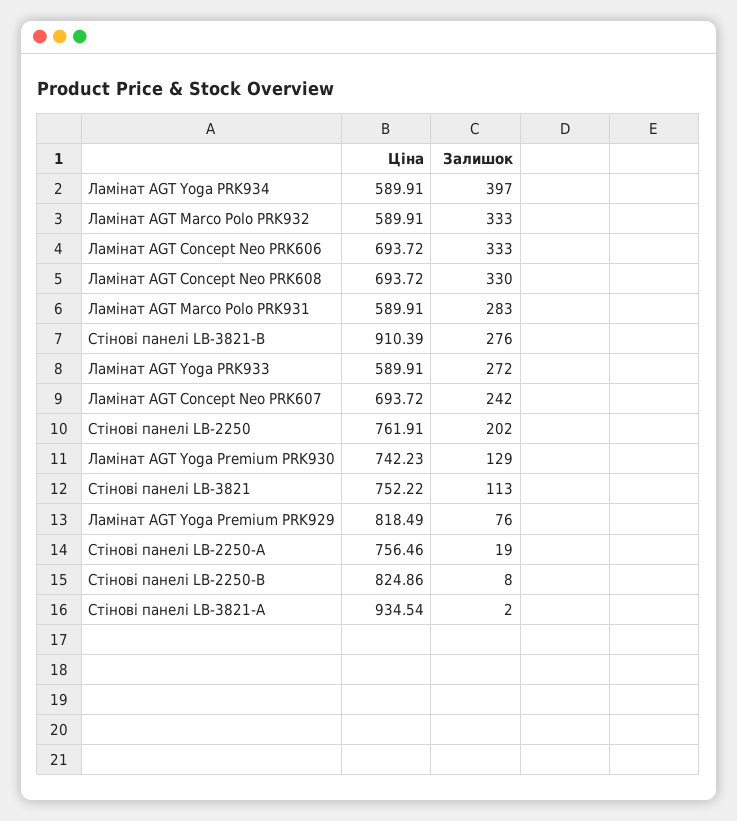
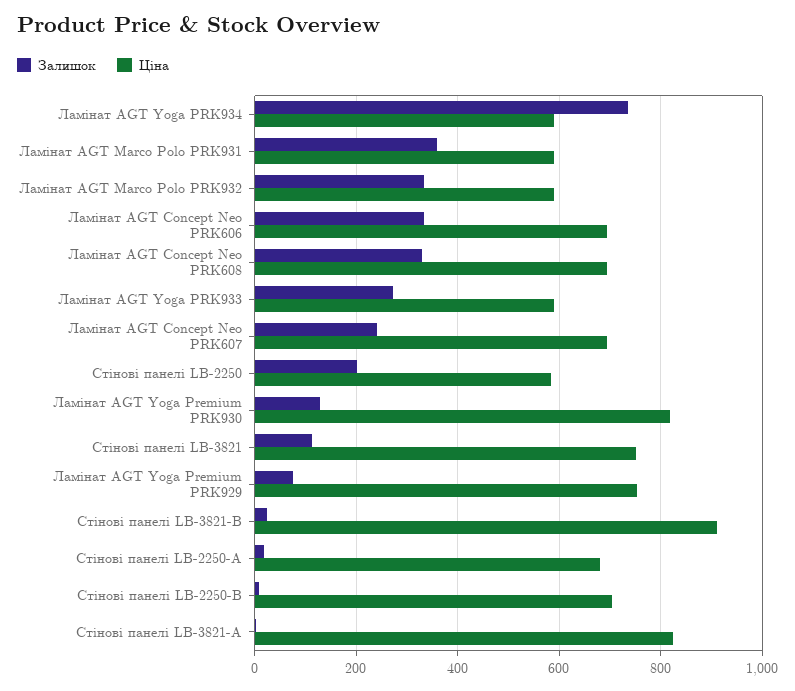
Залишок, Ламінат AGT Yoga PRK934: 397 -> 740
Залишок, Ламінат AGT Marco Polo PRK931: 283 -> 360
Залишок, Стінові панелі LB-3821-В: 276 -> 20
Ціна, Стінові панелі LB-2250: 761.91 -> 580
Ціна, Ламінат AGT Yoga Premium PRK930: 742.23 -> 820
Ціна, Ламінат AGT Yoga Premium PRK929: 818.49 -> 760
Ціна, Стінові панелі LB-2250-А: 756.46 -> 680
Ціна, Стінові панелі LB-2250-В: 824.86 -> 700
Ціна, Стінові панелі LB-3821-А: 934.54 -> 820

